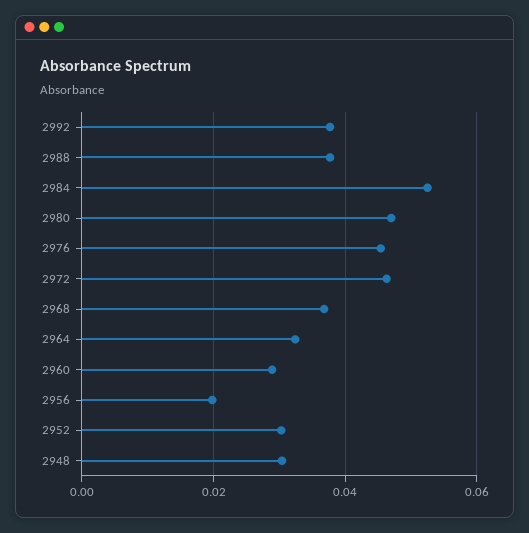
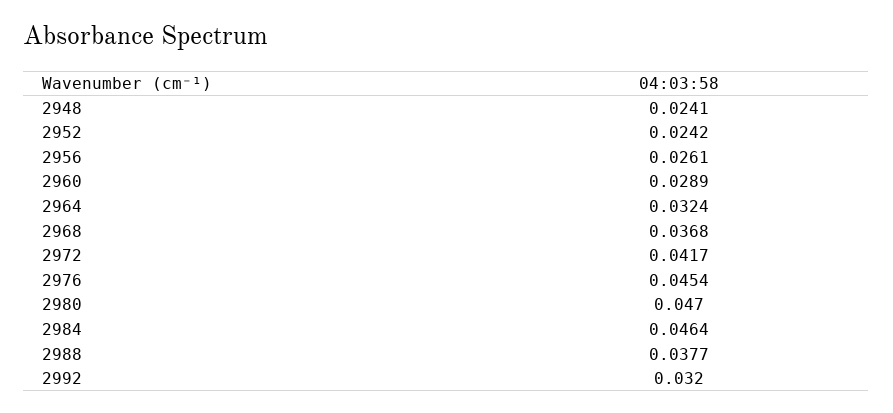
2992: 0.038 -> 0.032
2984: 0.052 -> 0.0464
2972: 0.046 -> 0.0417
2956: 0.02 -> 0.0261
2952: 0.03 -> 0.0242
2948: 0.03 -> 0.0241

